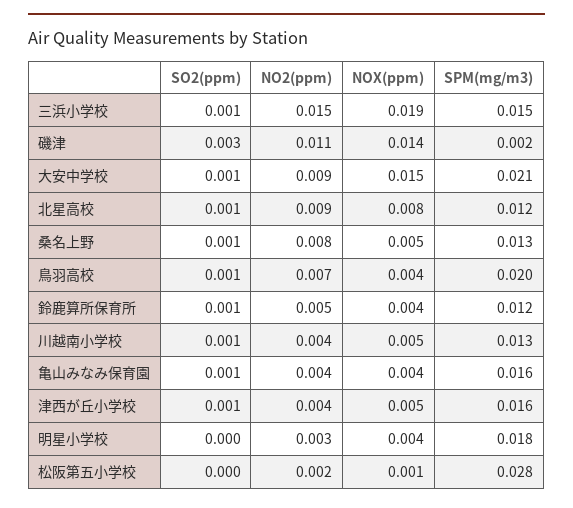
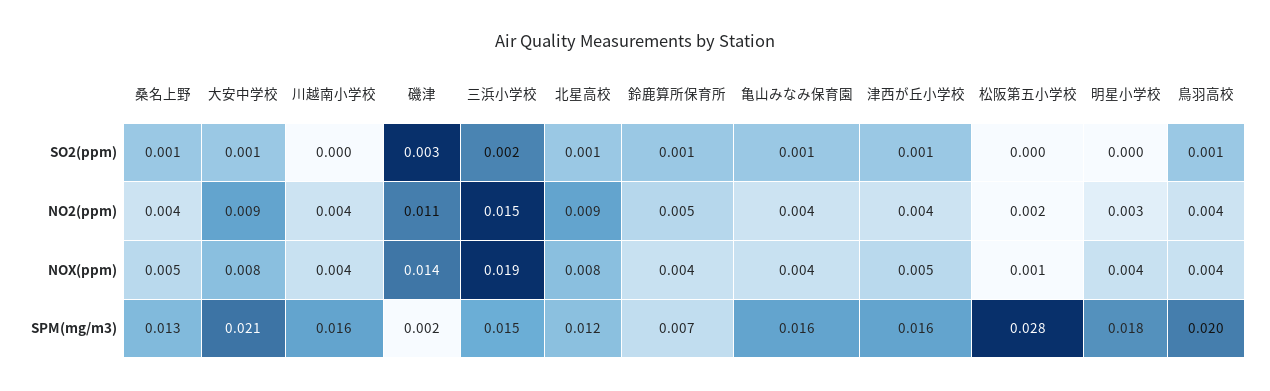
SO2(ppm), 三浜小学校: 0.001 -> 0.002
NOX(ppm), 大安中学校: 0.015 -> 0.008
NO2(ppm), 桑名上野: 0.008 -> 0.004
NO2(ppm), 鳥羽高校: 0.007 -> 0.004
SPM(mg/m3), 鈴鹿算所保育所: 0.012 -> 0.007
SO2(ppm), 川越南小学校: 0.001 -> 0
NOX(ppm), 川越南小学校: 0.005 -> 0.004
SPM(mg/m3), 川越南小学校: 0.013 -> 0.016

